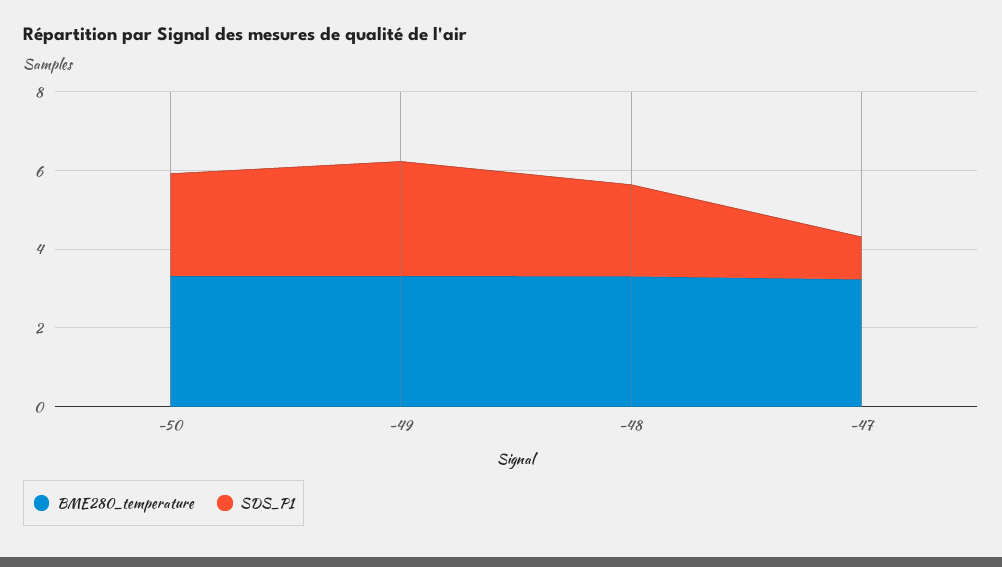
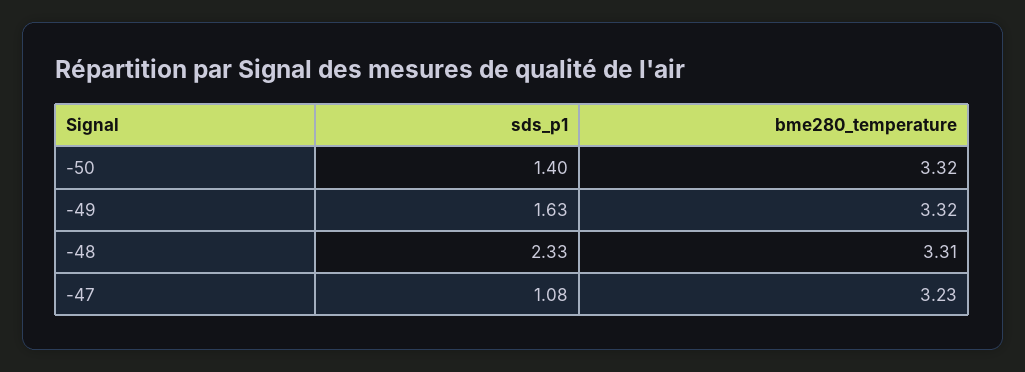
SDS_P1, -50: 2.5 -> 1.4
SDS_P1, -49: 3 -> 1.63

